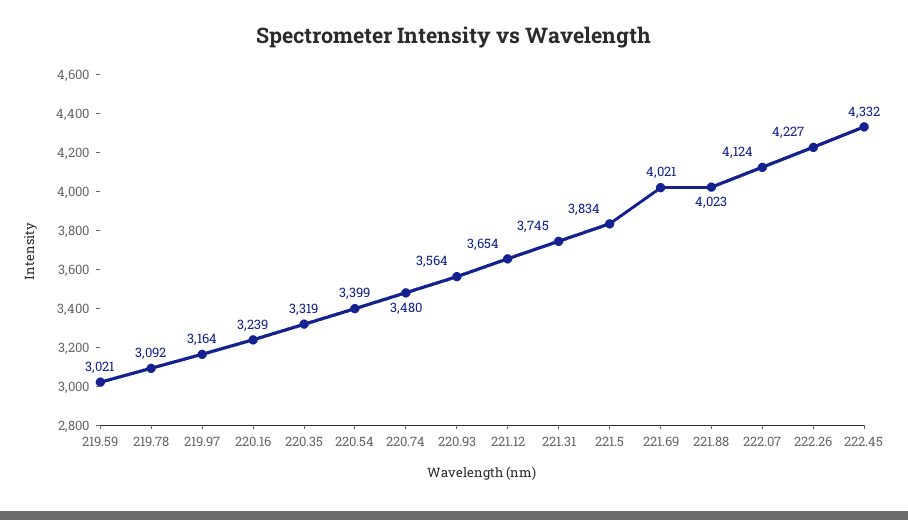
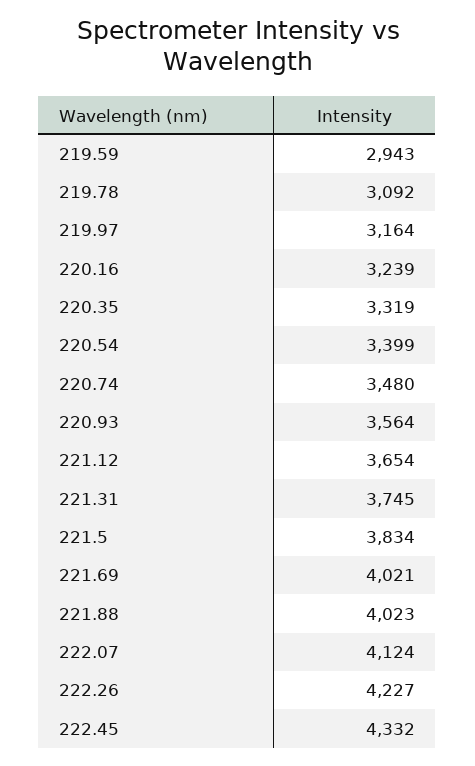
219.59: 3021 -> 2943

